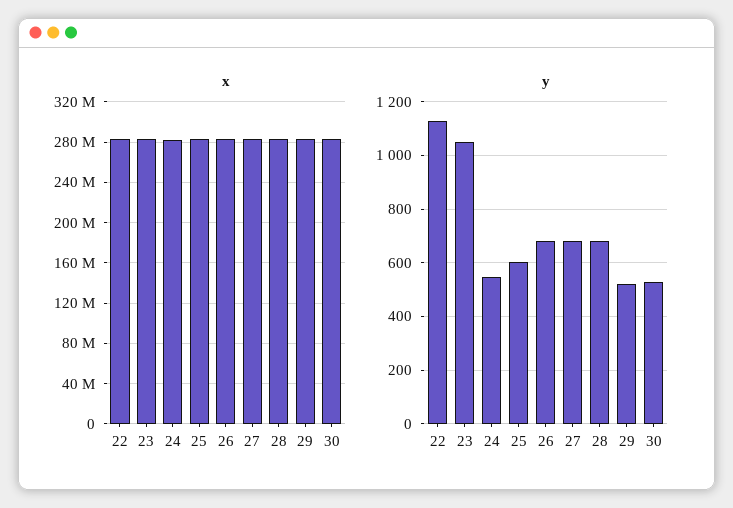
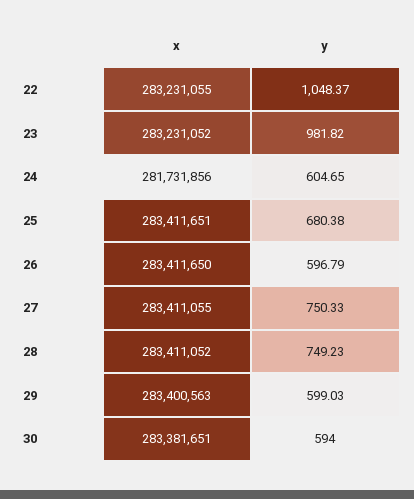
y, 22: 1125 -> 1048.37
y, 23: 1050 -> 981.82
y, 24: 550 -> 604.65
y, 25: 600 -> 680.38
y, 26: 675 -> 596.79
y, 27: 675 -> 750.33
y, 28: 675 -> 749.23
y, 29: 525 -> 599.03
y, 30: 525 -> 594

